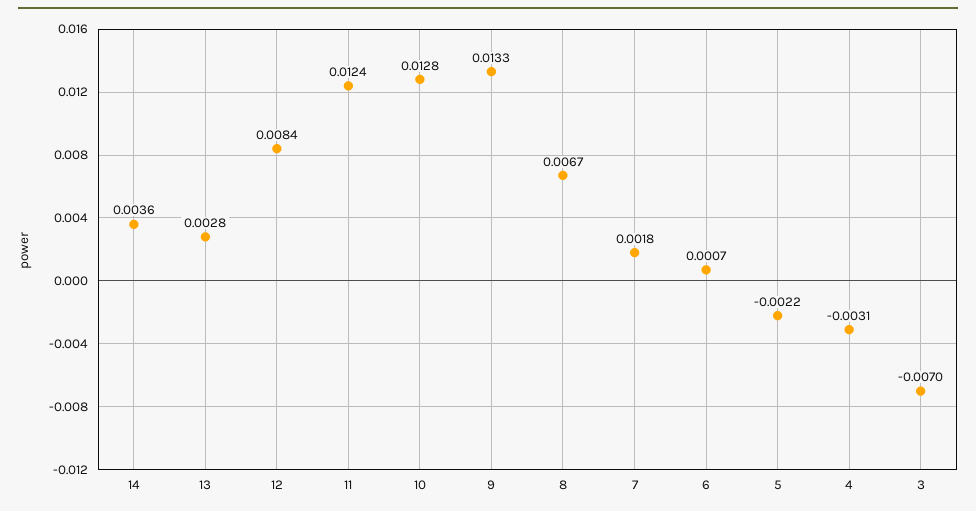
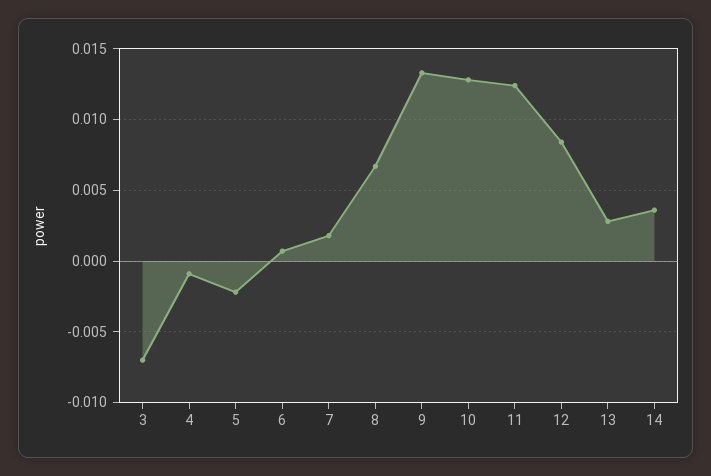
4: -0.0031 -> -0.001

